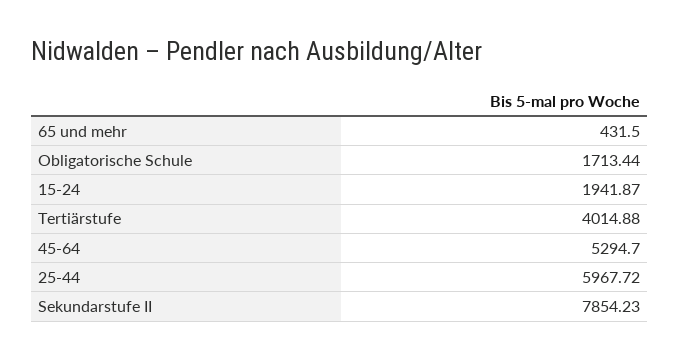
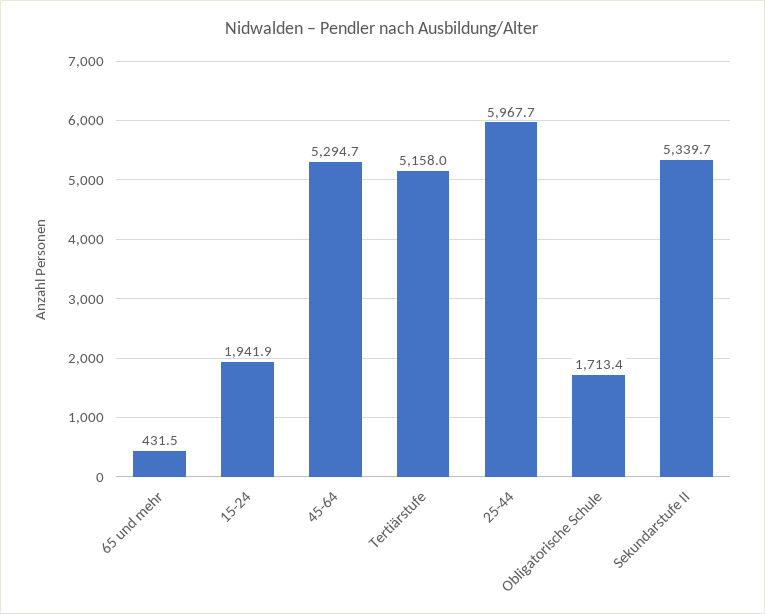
Tertiärstufe: 4014.88 -> 5158
Sekundarstufe II: 7854.23 -> 5339.7

